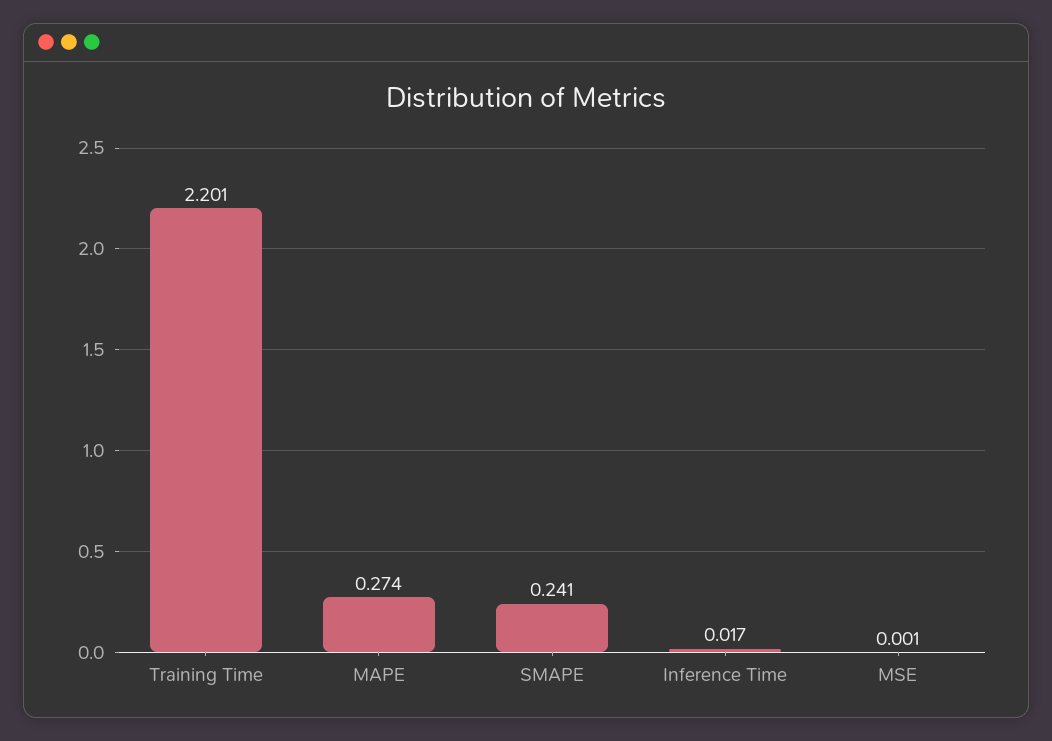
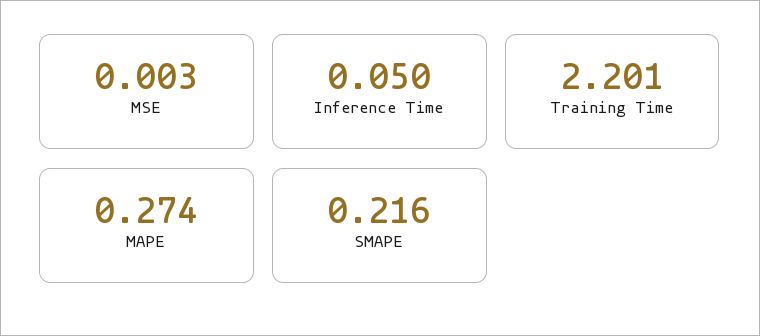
SMAPE: 0.241 -> 0.216
Inference Time: 0.017 -> 0.05
MSE: 0.001 -> 0.003

